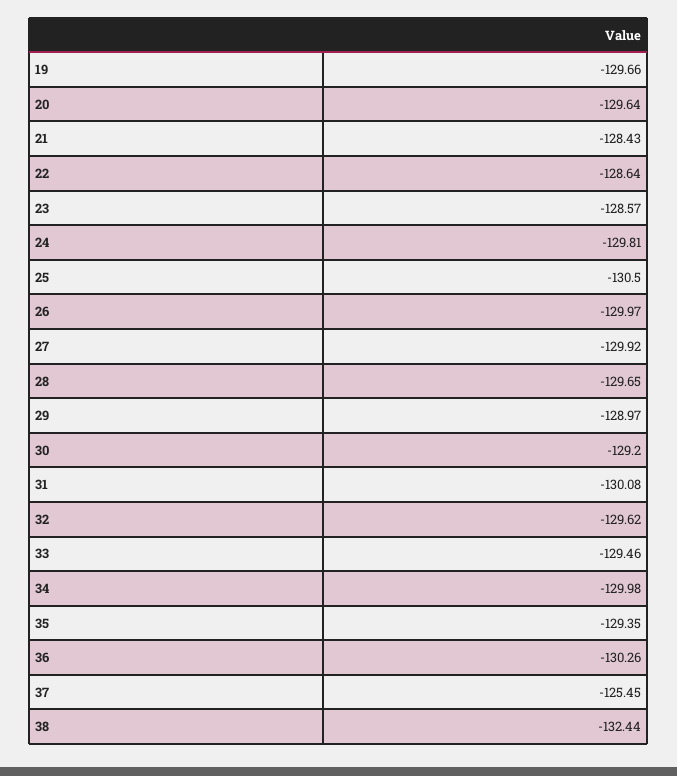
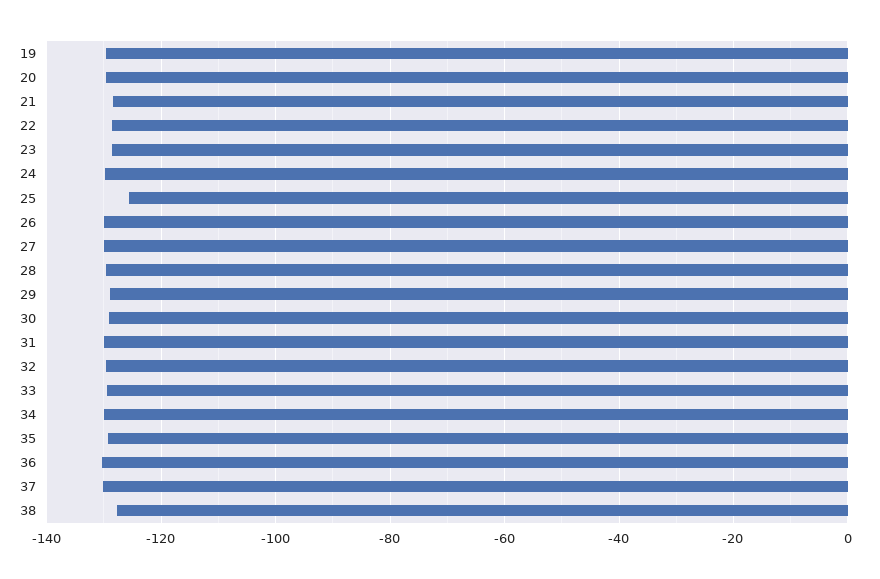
25: -130.5 -> -126
37: -125.45 -> -130
38: -132.44 -> -128

